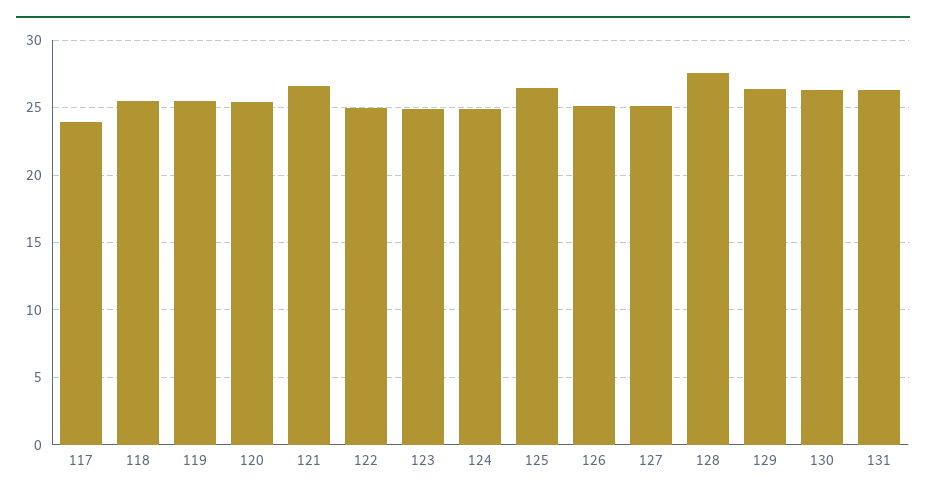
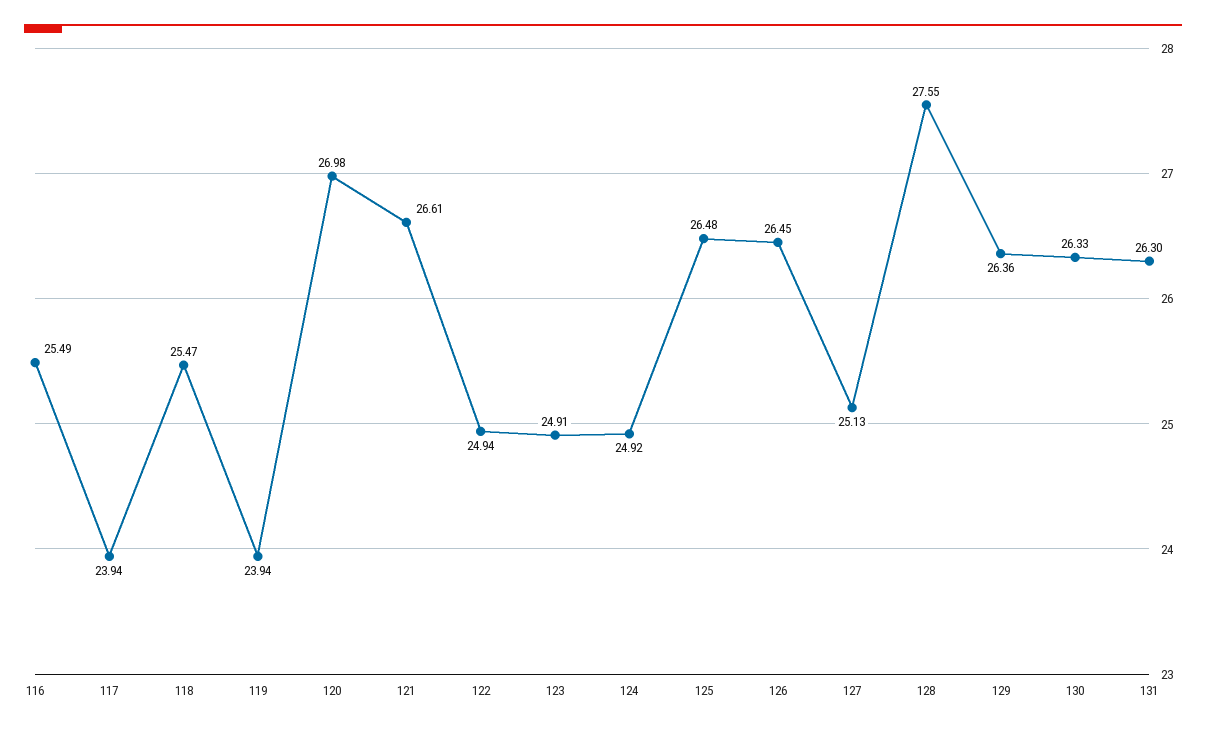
119: 25.5 -> 23.94
120: 25.5 -> 26.98
126: 25 -> 26.45
116: none -> 25.49

